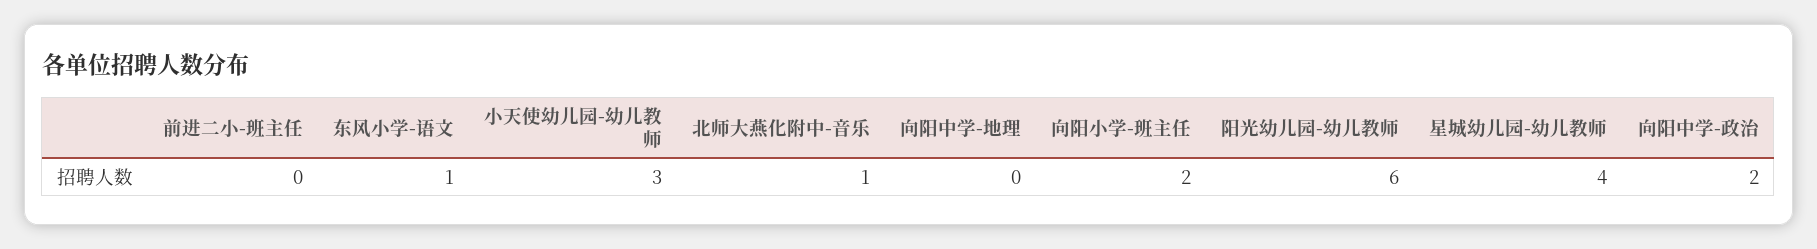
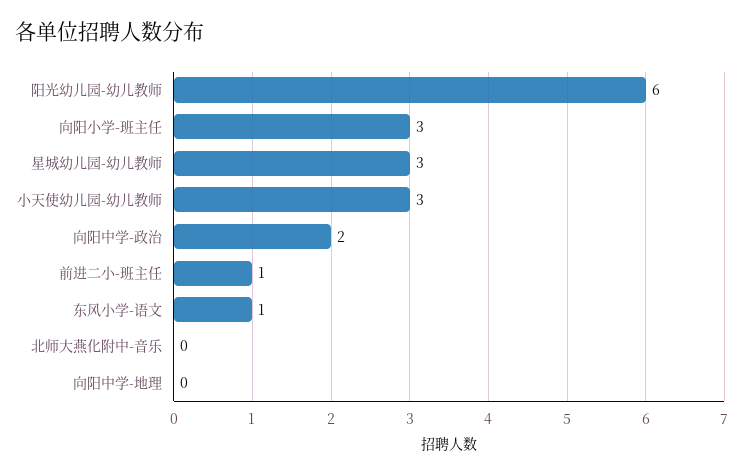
前进二小-班主任: 0 -> 1
北师大燕化附中-音乐: 1 -> 0
向阳小学-班主任: 2 -> 3
星城幼儿园-幼儿教师: 4 -> 3

